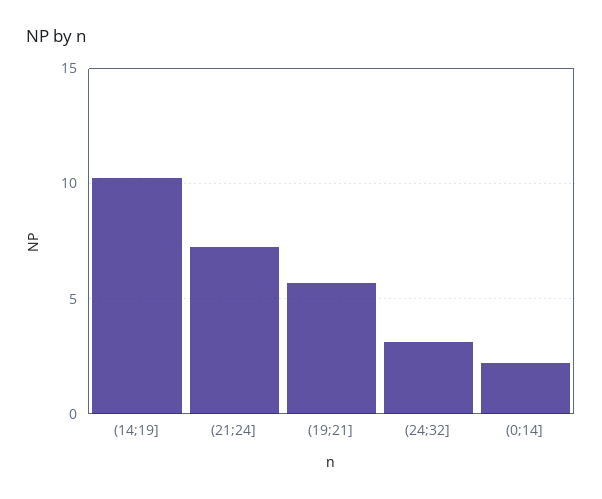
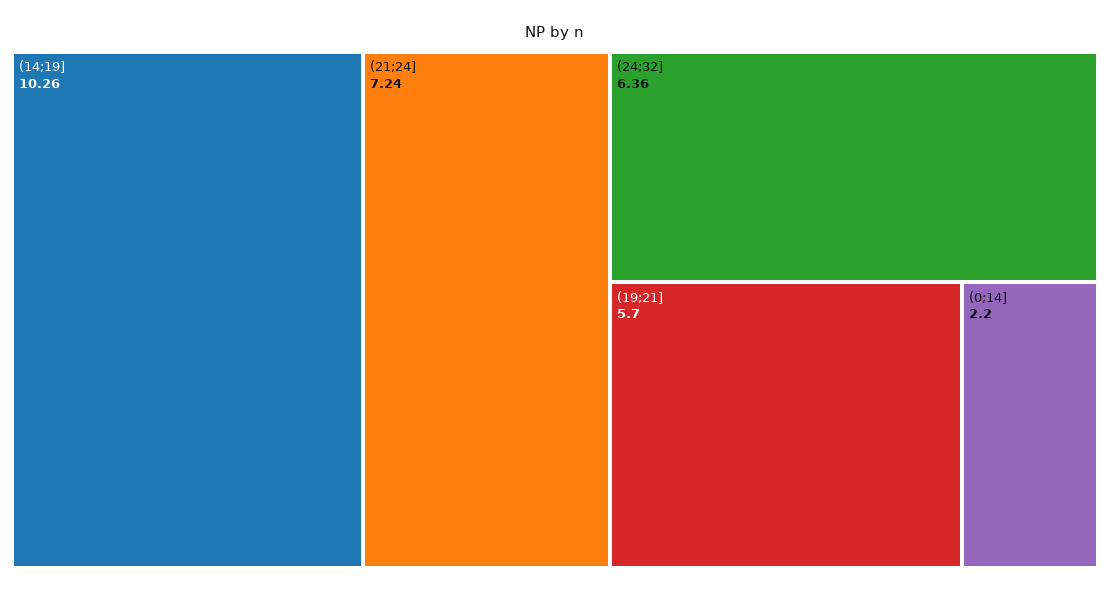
(24;32]: 3 -> 6.36

